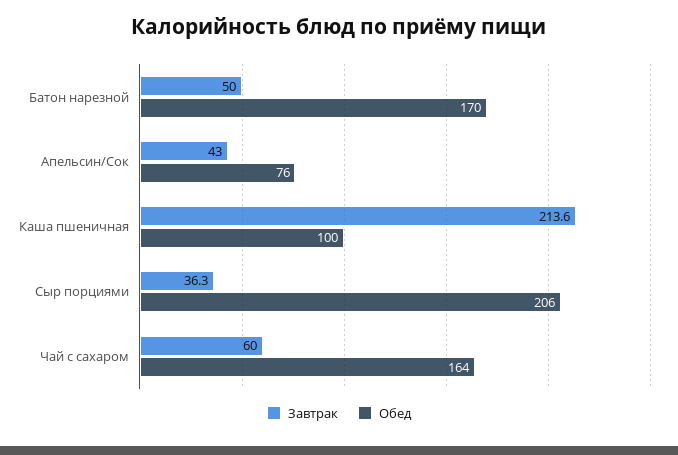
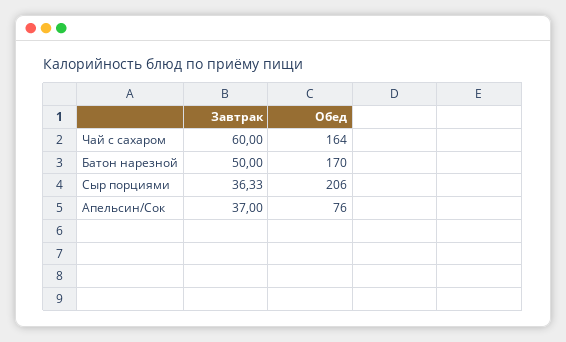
Завтрак, Апельсин/Сок: 43 -> 37
Завтрак, Каша пшеничная: 213.6 -> none
Обед, Каша пшеничная: 100 -> none

